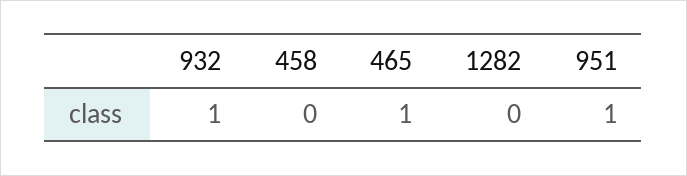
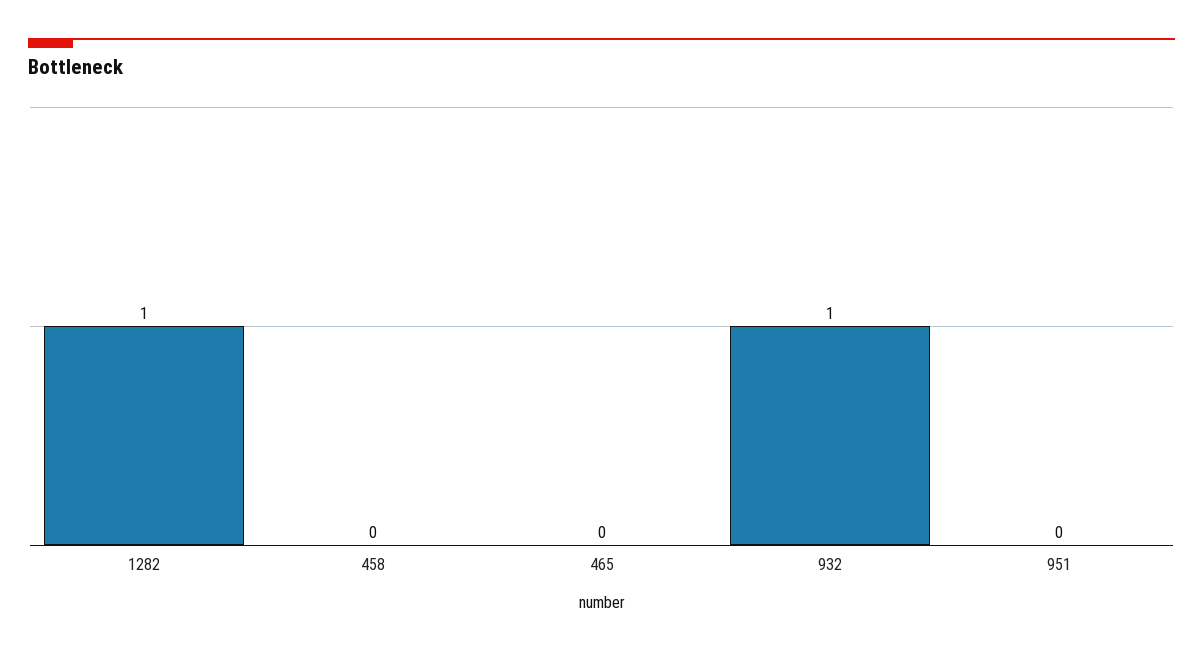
465: 1 -> 0
1282: 0 -> 1
951: 1 -> 0

